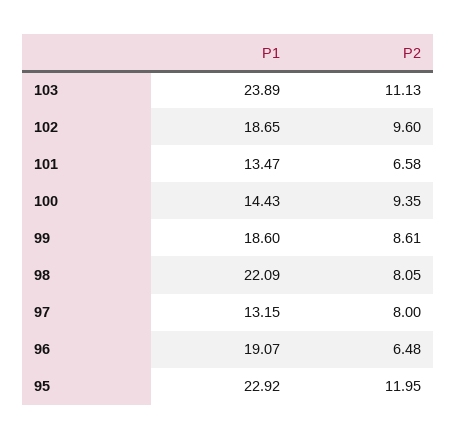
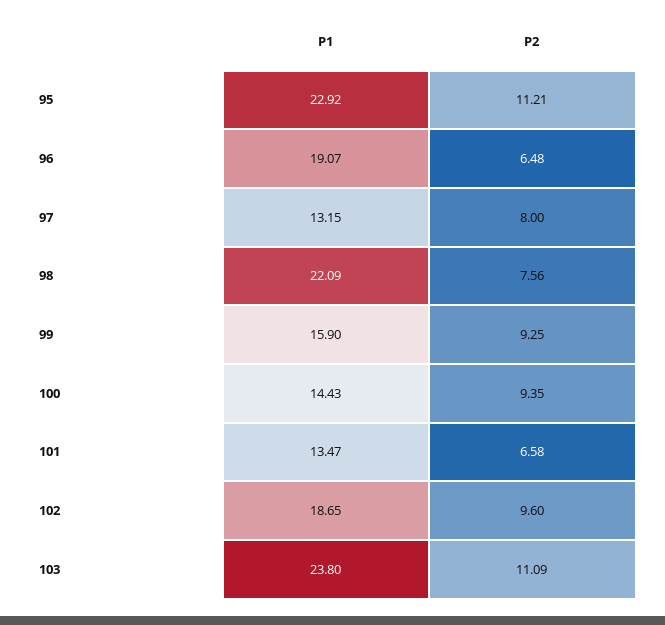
P1, 103: 23.89 -> 23.8
P2, 103: 11.13 -> 11.09
P1, 99: 18.6 -> 15.9
P2, 99: 8.61 -> 9.25
P2, 98: 8.05 -> 7.56
P2, 95: 11.95 -> 11.21

